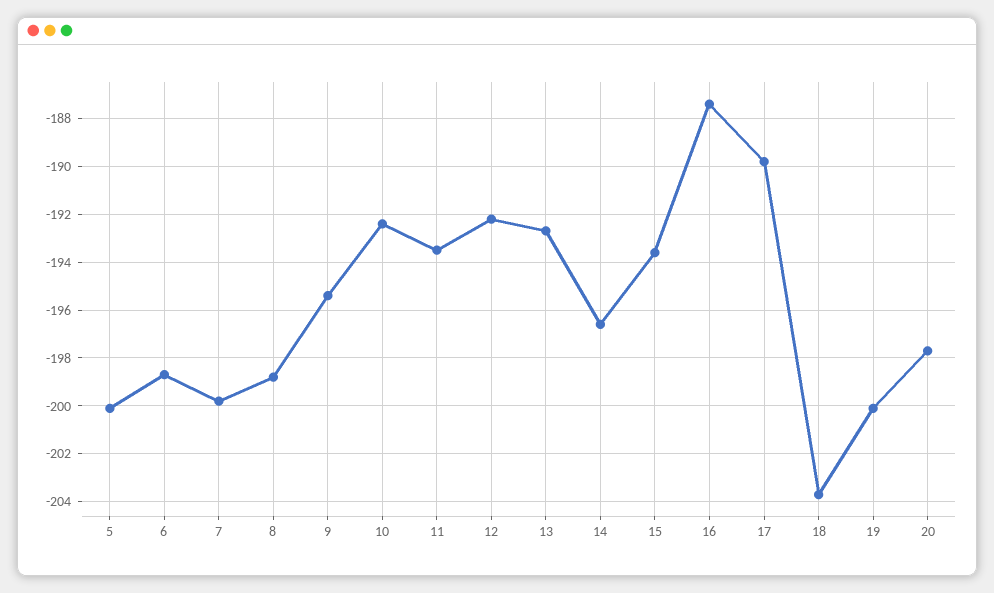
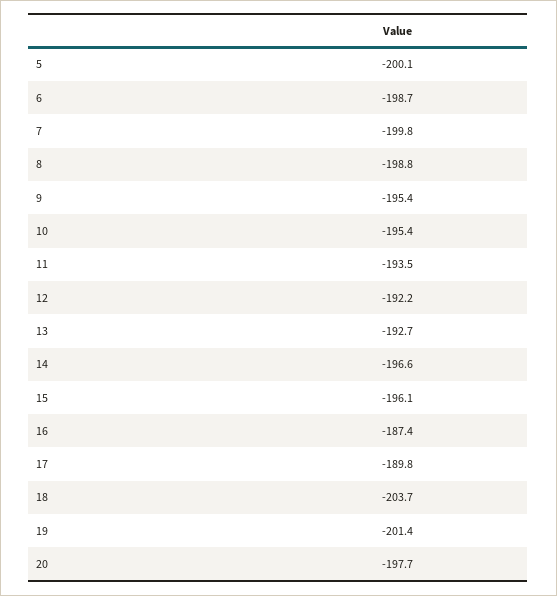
10: -192.5 -> -195.4
15: -193.5 -> -196.1
19: -200 -> -201.4

